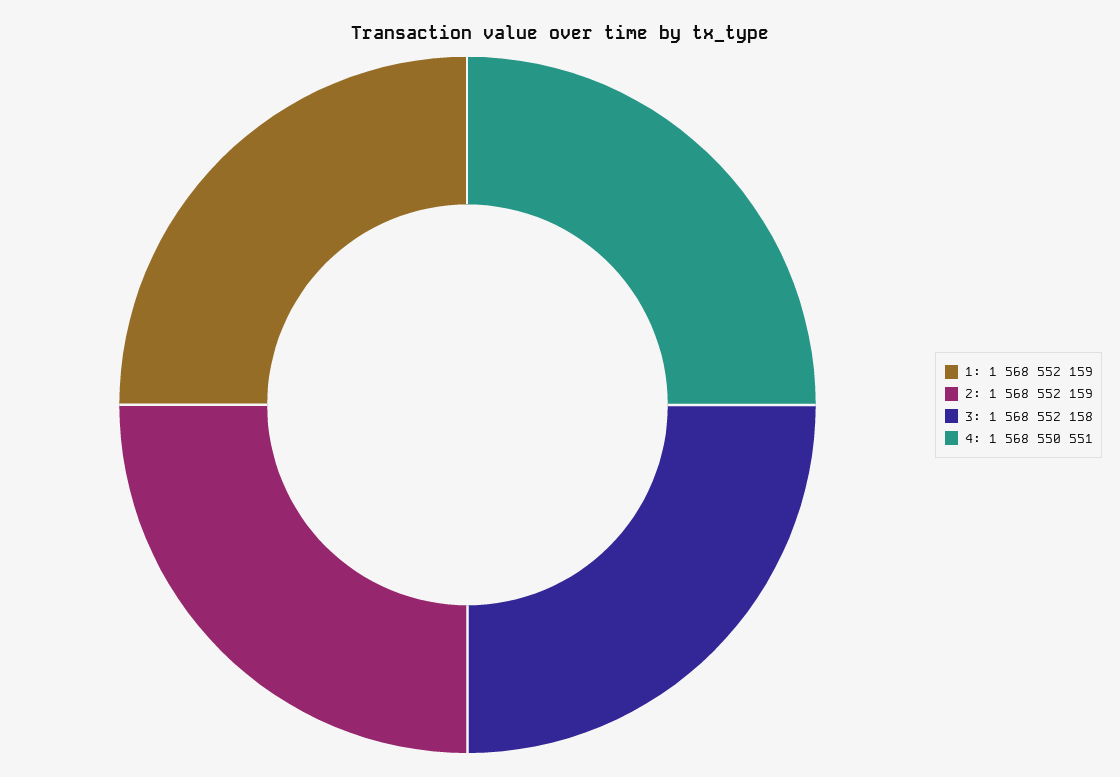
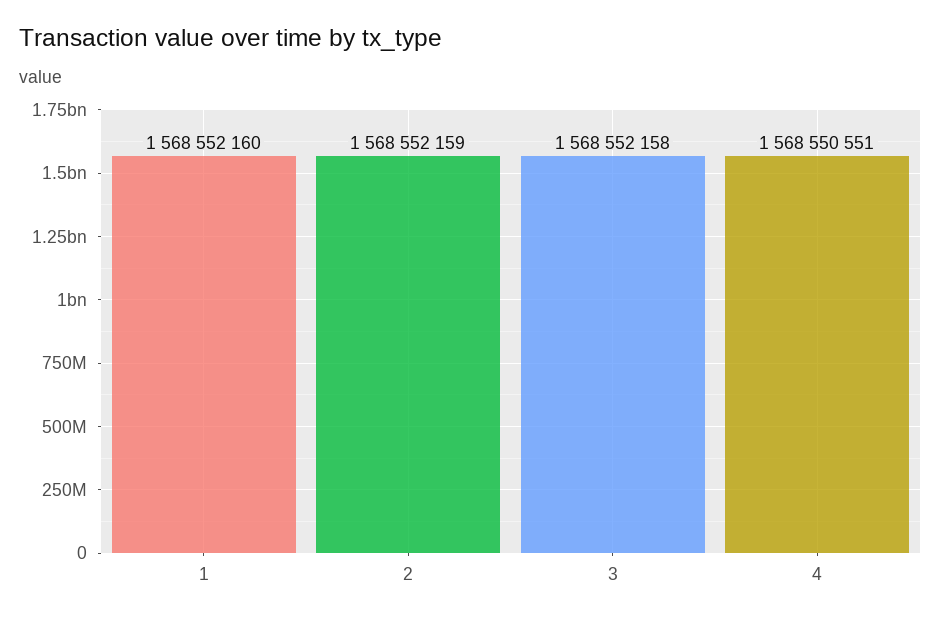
1: 1568552159 -> 1568552160

